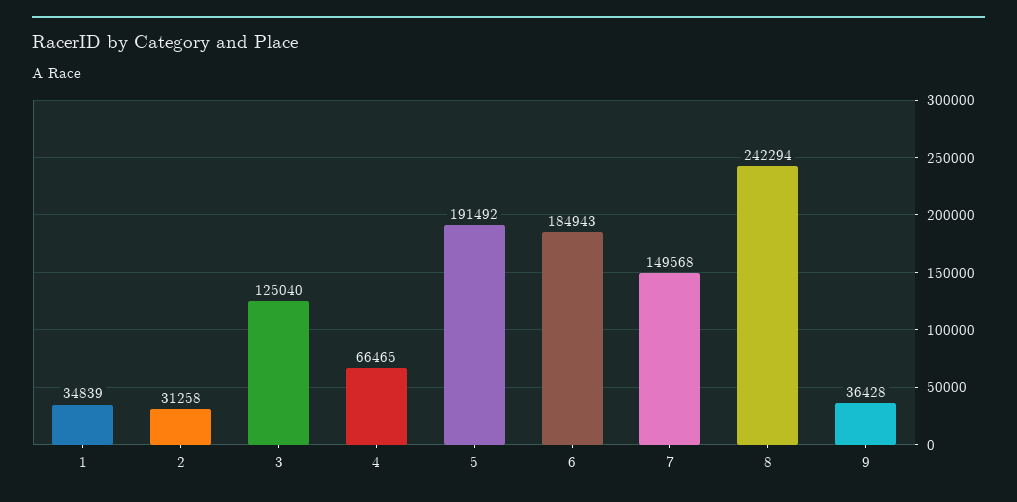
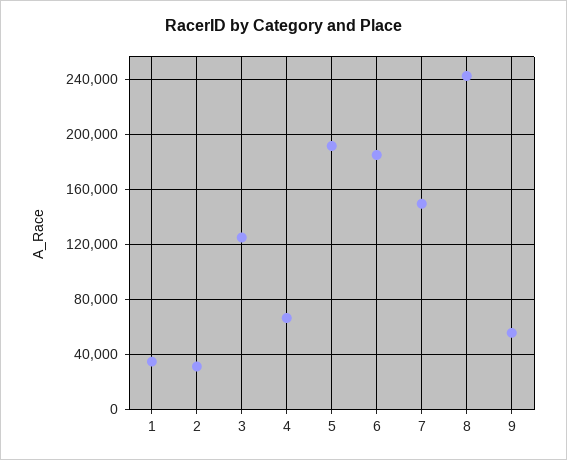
9: 36428 -> 55000

